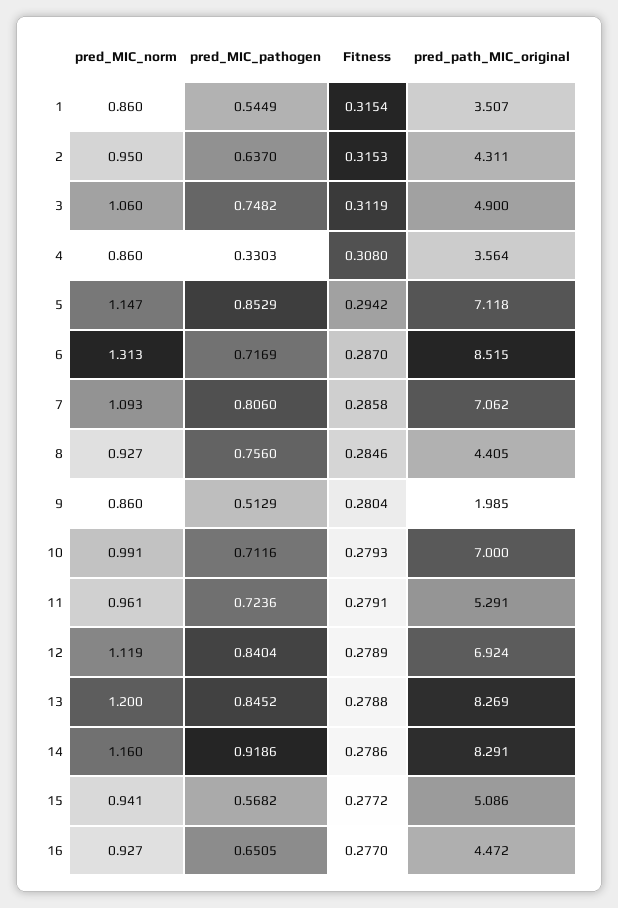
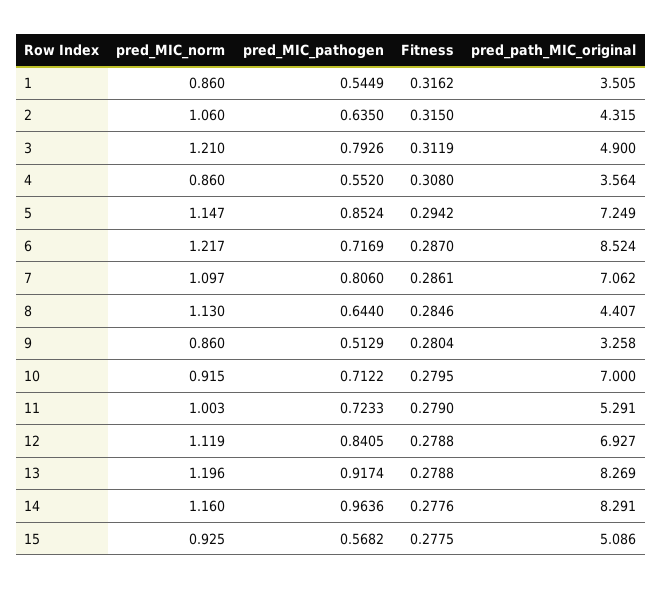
Fitness, 1: 0.3154 -> 0.3162
pred_path_MIC_original, 1: 3.507 -> 3.505
pred_MIC_norm, 2: 0.95 -> 1.06
pred_MIC_pathogen, 2: 0.637 -> 0.635
Fitness, 2: 0.3153 -> 0.315
pred_path_MIC_original, 2: 4.311 -> 4.315
pred_MIC_norm, 3: 1.06 -> 1.21
pred_MIC_pathogen, 3: 0.7482 -> 0.7926
pred_MIC_pathogen, 4: 0.3303 -> 0.552
pred_MIC_pathogen, 5: 0.8529 -> 0.8524
pred_path_MIC_original, 5: 7.118 -> 7.249
pred_MIC_norm, 6: 1.313 -> 1.217
pred_path_MIC_original, 6: 8.515 -> 8.524
pred_MIC_norm, 7: 1.093 -> 1.097
Fitness, 7: 0.2858 -> 0.2861
pred_MIC_norm, 8: 0.927 -> 1.13
pred_MIC_pathogen, 8: 0.756 -> 0.644
pred_path_MIC_original, 8: 4.405 -> 4.407
pred_path_MIC_original, 9: 1.985 -> 3.258
pred_MIC_norm, 10: 0.991 -> 0.915
pred_MIC_pathogen, 10: 0.7116 -> 0.7122
Fitness, 10: 0.2793 -> 0.2795
pred_MIC_norm, 11: 0.961 -> 1.003
pred_MIC_pathogen, 11: 0.7236 -> 0.7233
Fitness, 11: 0.2791 -> 0.279
pred_MIC_pathogen, 12: 0.8404 -> 0.8405
Fitness, 12: 0.2789 -> 0.2788
pred_path_MIC_original, 12: 6.924 -> 6.927
pred_MIC_norm, 13: 1.2 -> 1.196
pred_MIC_pathogen, 13: 0.8452 -> 0.9174
pred_MIC_pathogen, 14: 0.9186 -> 0.9636
Fitness, 14: 0.2786 -> 0.2776
pred_MIC_norm, 15: 0.941 -> 0.925
Fitness, 15: 0.2772 -> 0.2775
pred_MIC_norm, 16: 0.927 -> none
pred_MIC_pathogen, 16: 0.6505 -> none
Fitness, 16: 0.277 -> none
pred_path_MIC_original, 16: 4.472 -> none

